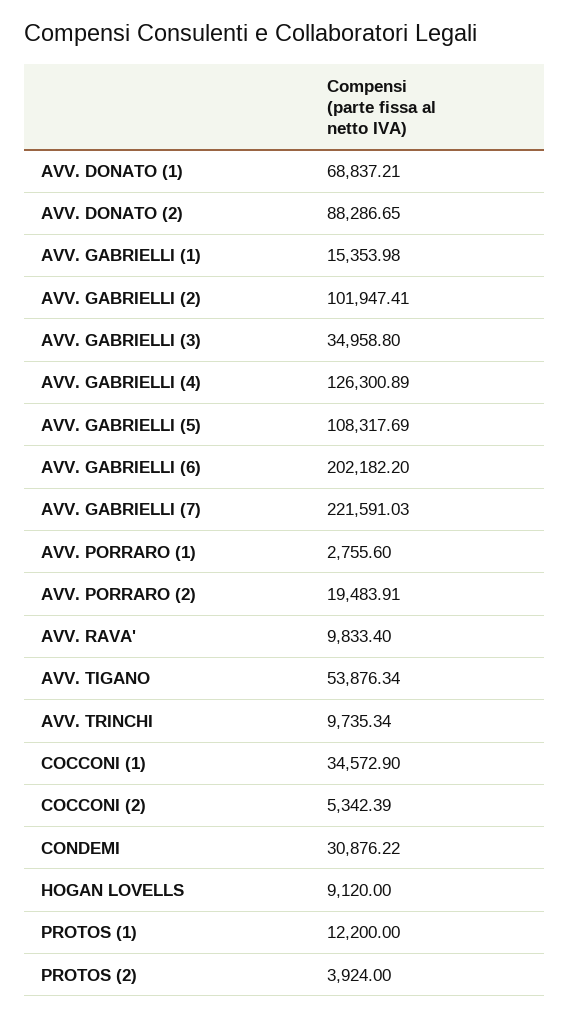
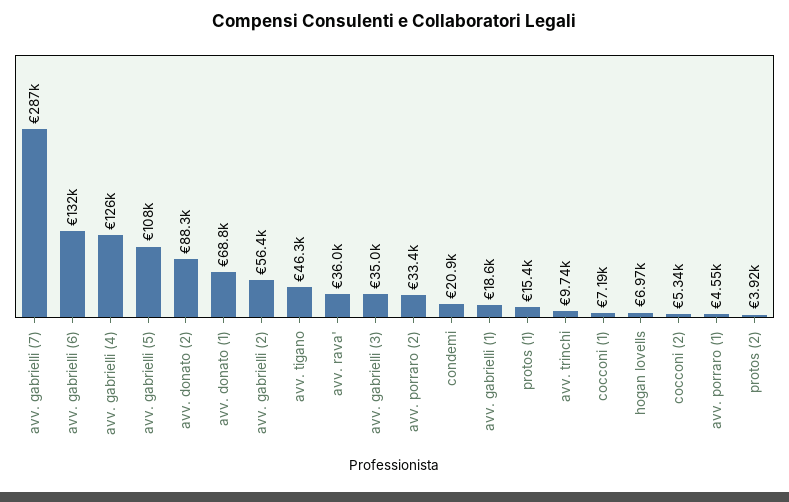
AVV. GABRIELLI (1): 15353.98 -> 18600
AVV. GABRIELLI (2): 101947.41 -> 56400
AVV. GABRIELLI (6): 202182.2 -> 132000
AVV. GABRIELLI (7): 221591.03 -> 287000
AVV. PORRARO (1): 2755.6 -> 4550
AVV. PORRARO (2): 19483.91 -> 33400
AVV. RAVA': 9833.4 -> 36000
AVV. TIGANO: 53876.34 -> 46300
COCCONI (1): 34572.9 -> 7190
CONDEMI: 30876.22 -> 20900
HOGAN LOVELLS: 9120 -> 6970
PROTOS (1): 12200 -> 15400

